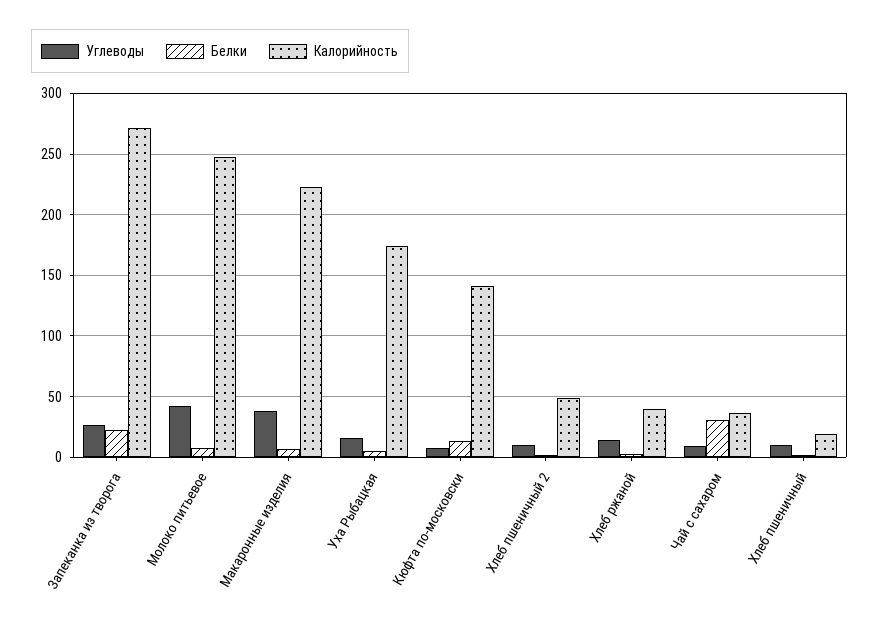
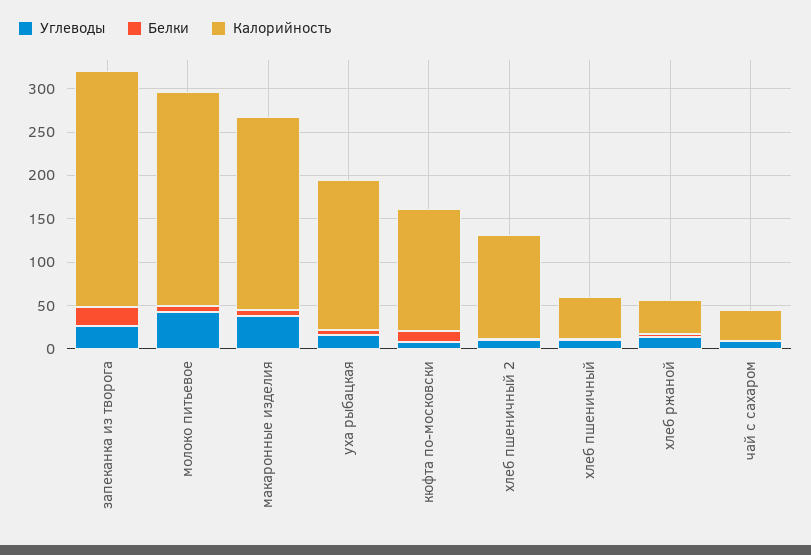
Калорийность, Хлеб пшеничный 2: 50 -> 120
Белки, Чай с сахаром: 30 -> 0
Калорийность, Хлеб пшеничный: 20 -> 50

